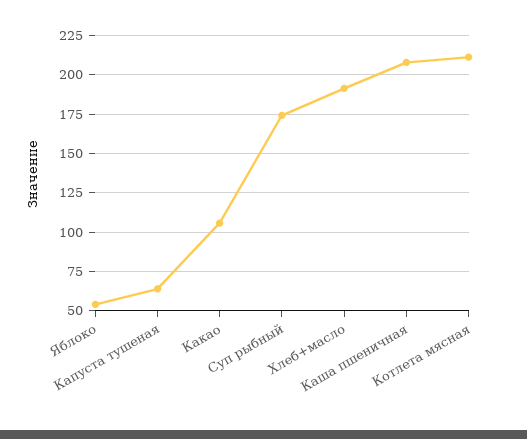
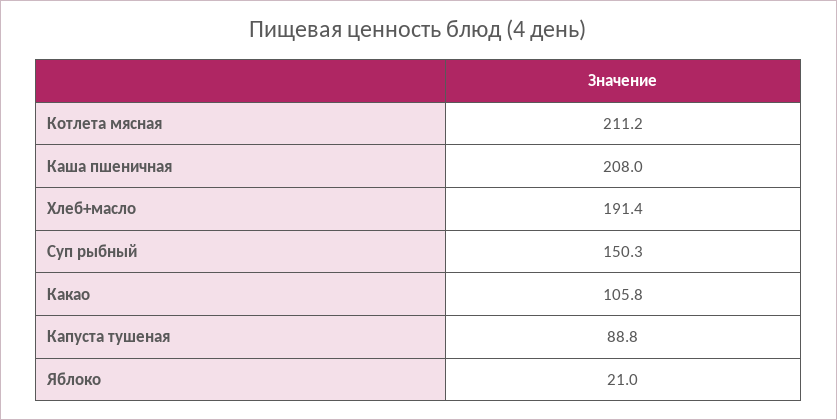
Яблоко: 55 -> 21
Капуста тушеная: 65 -> 88.8
Суп рыбный: 175 -> 150.3

